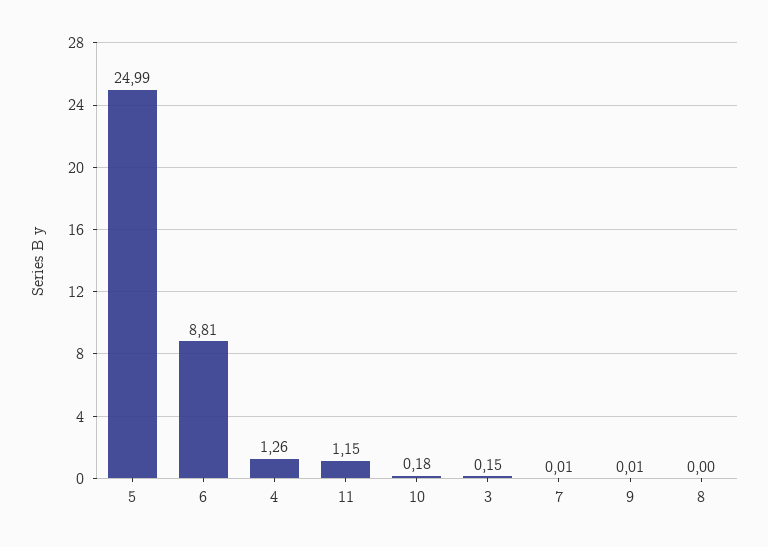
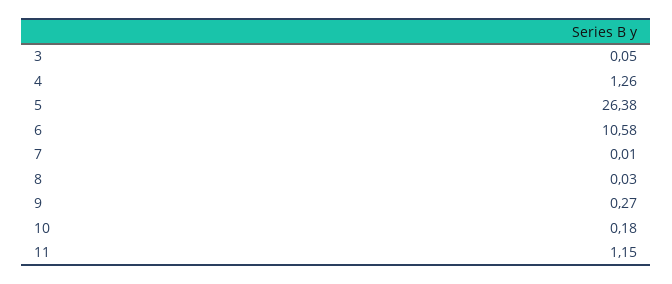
5: 24.99 -> 26.38
6: 8.81 -> 10.58
3: 0.15 -> 0.05
9: 0.01 -> 0.27
8: 0 -> 0.03

